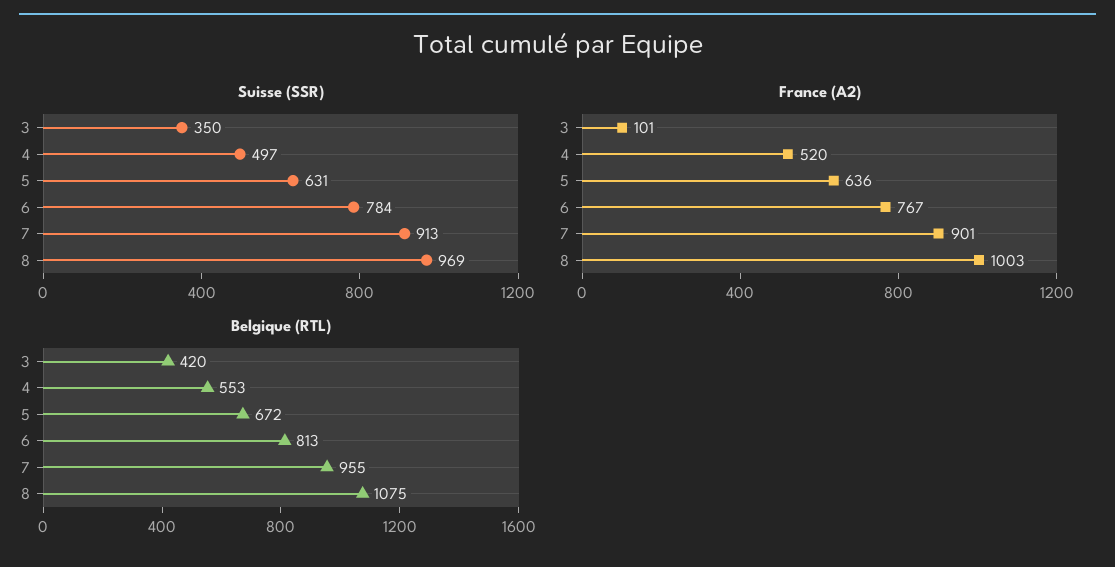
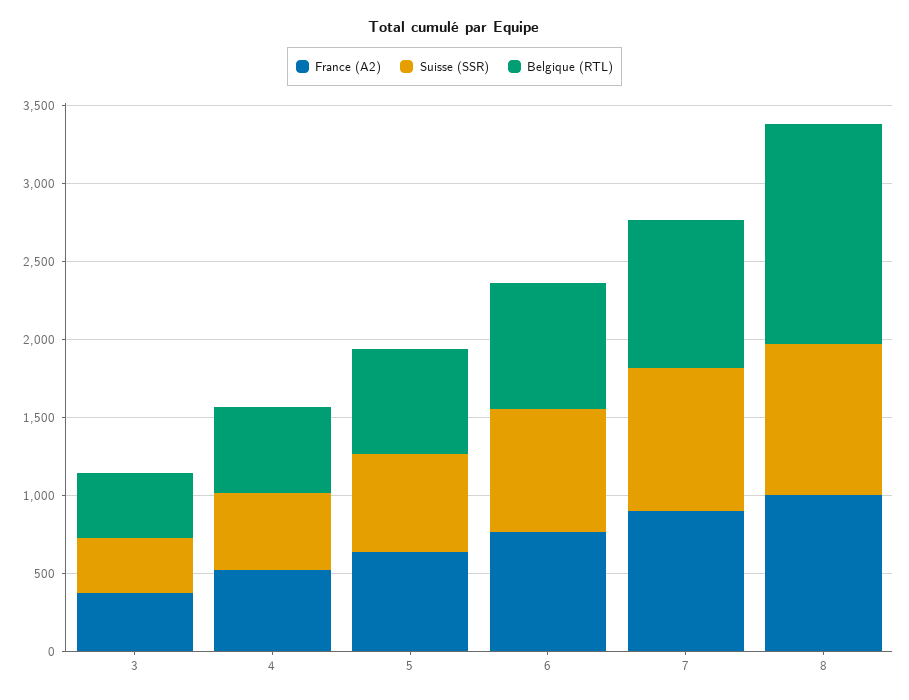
France (A2), 3: 101 -> 400
Belgique (RTL), 8: 1075 -> 1400

